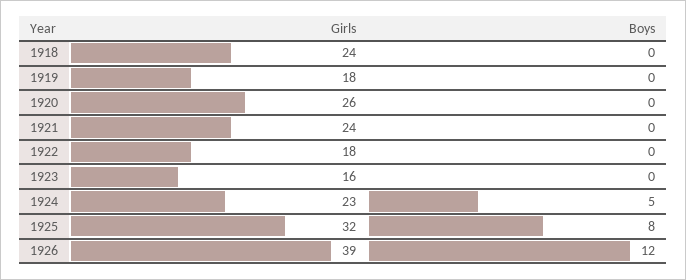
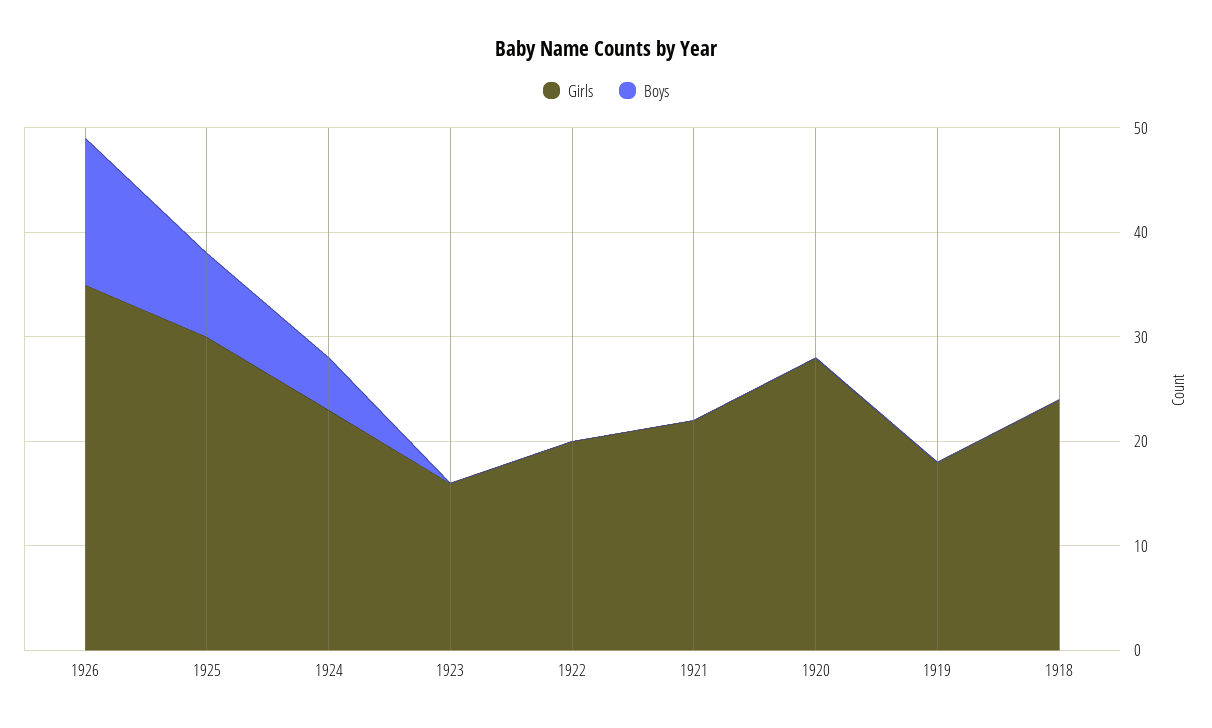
Girls, 1920: 26 -> 28
Girls, 1921: 24 -> 22
Girls, 1922: 18 -> 20
Girls, 1925: 32 -> 30
Girls, 1926: 39 -> 35
Boys, 1926: 12 -> 14

